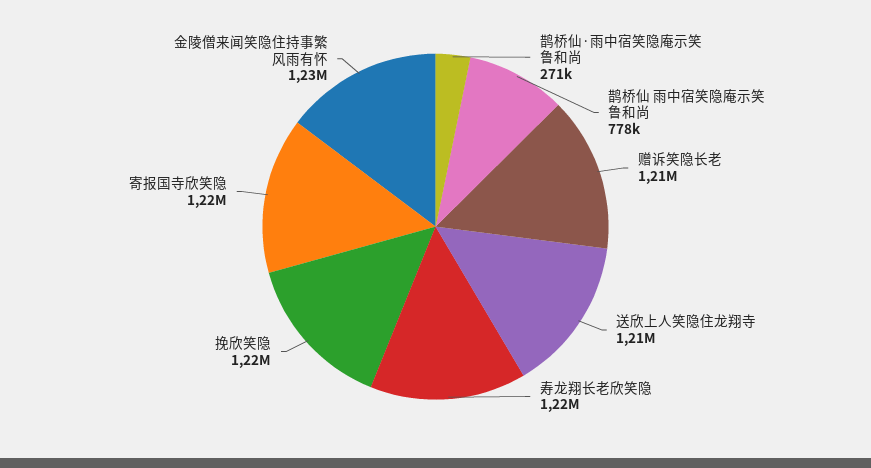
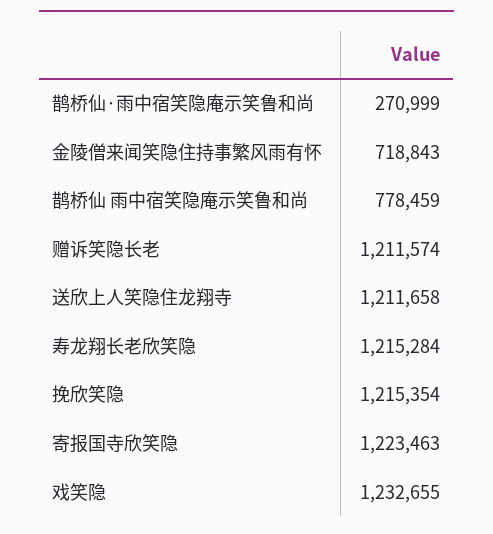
金陵僧来闻笑隐住持事繁风雨有怀: 1230000 -> 718843
戏笑隐: none -> 1232655

